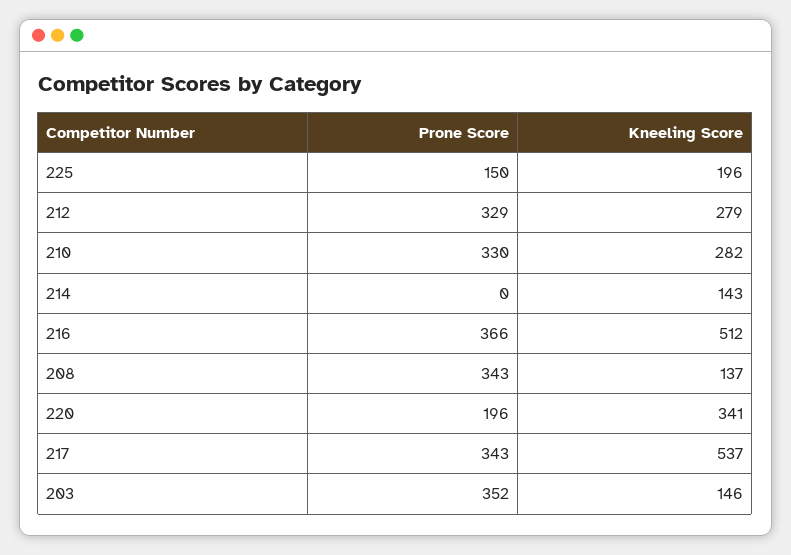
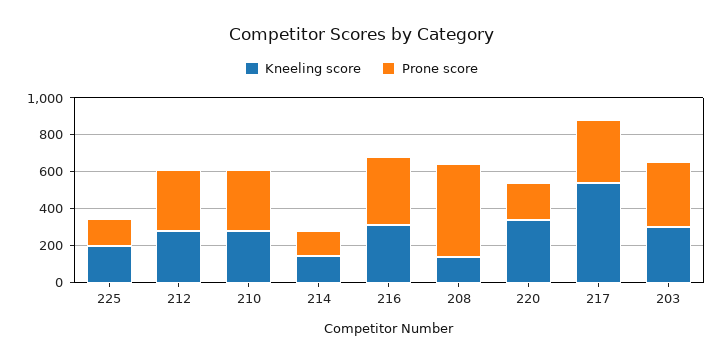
Prone Score, 214: 0 -> 150
Kneeling Score, 216: 512 -> 300
Prone Score, 208: 343 -> 500
Kneeling Score, 203: 146 -> 300

